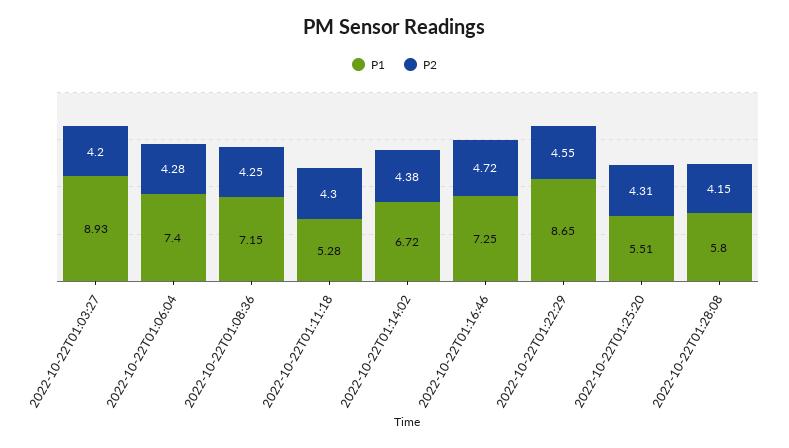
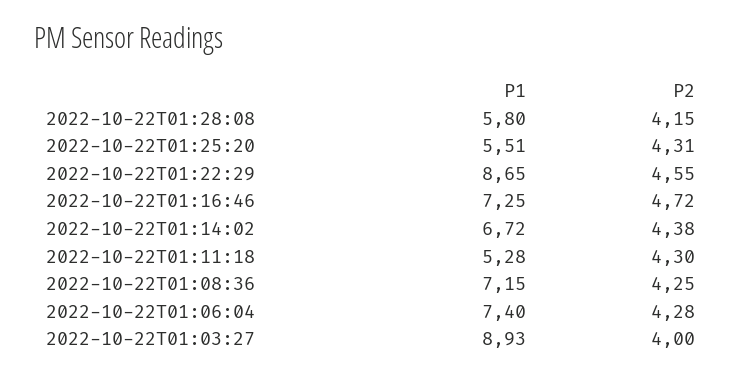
P2, 2022-10-22T01:03:27: 4.2 -> 4

